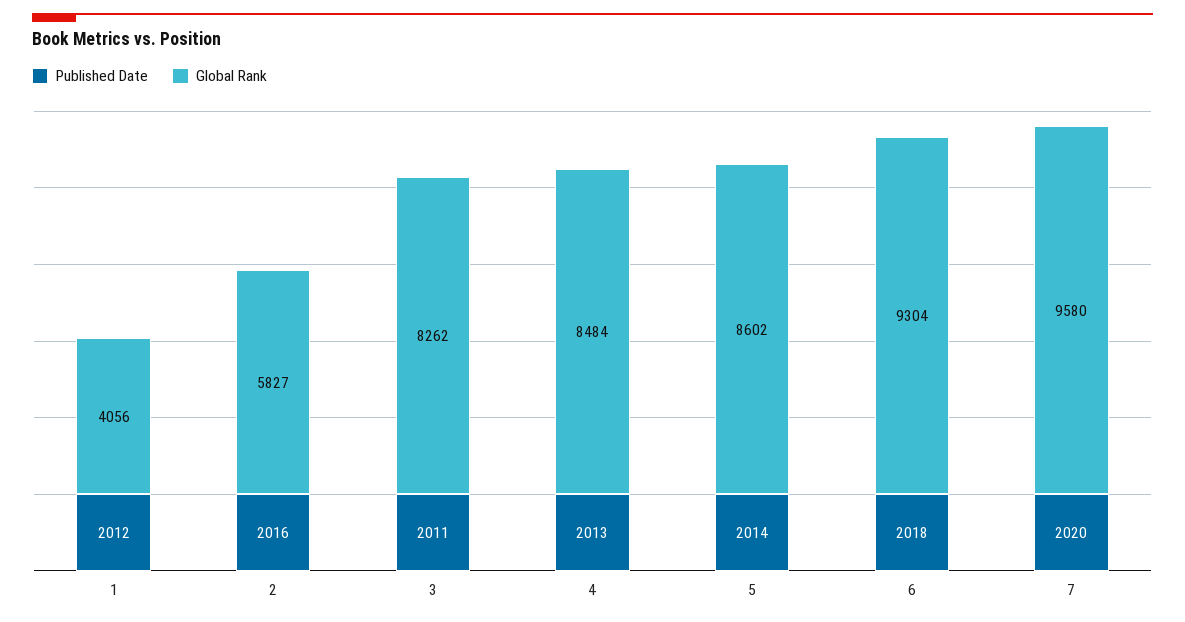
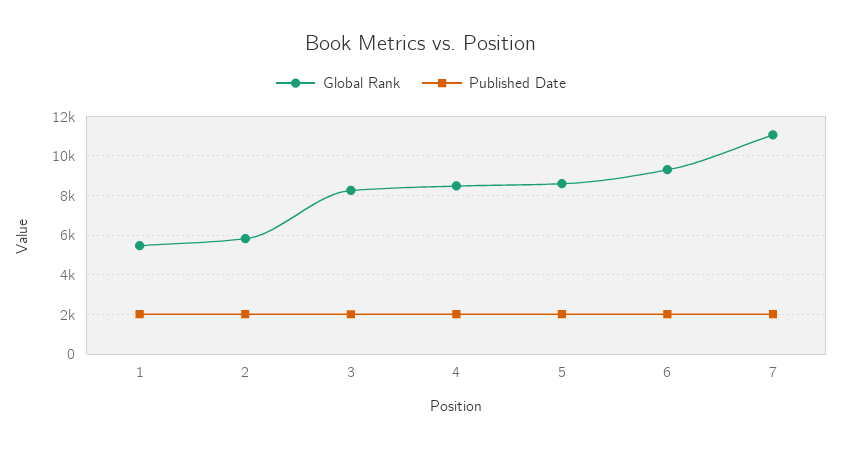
Global Rank, 1: 4056 -> 5500
Global Rank, 7: 9580 -> 11000

